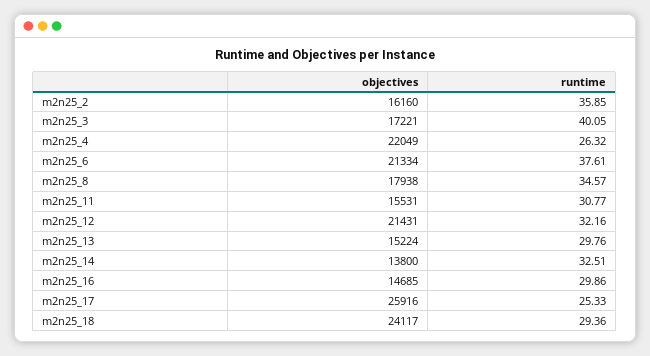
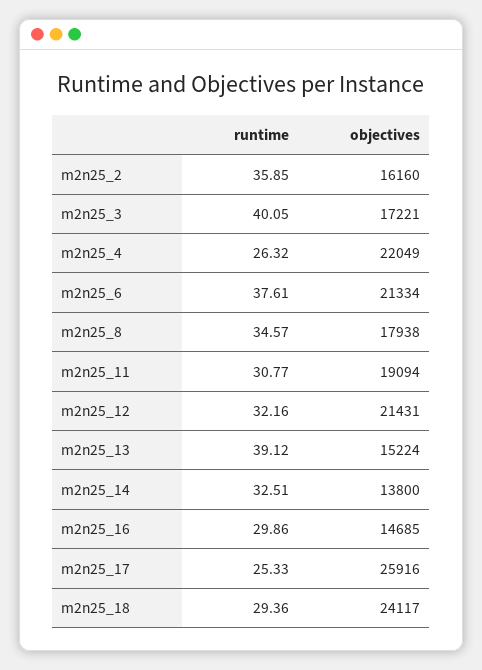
objectives, m2n25_11: 15531 -> 19094
runtime, m2n25_13: 29.76 -> 39.12

